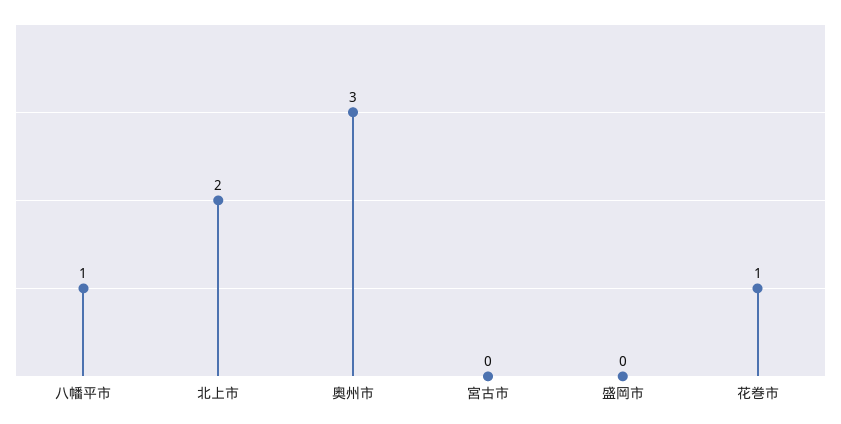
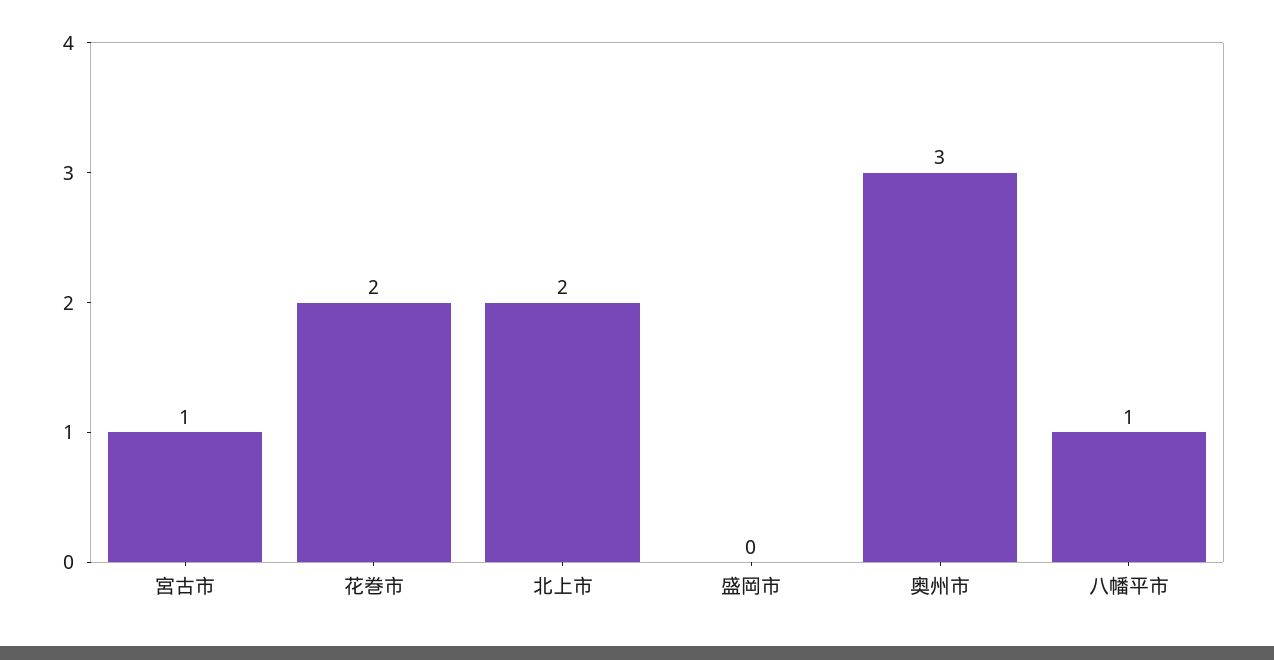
宮古市: 0 -> 1
花巻市: 1 -> 2

